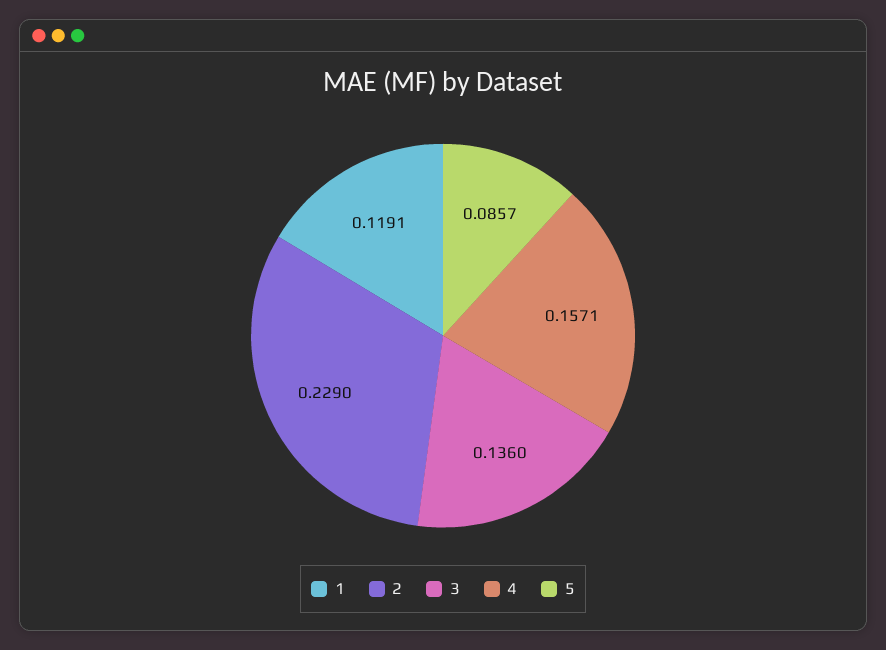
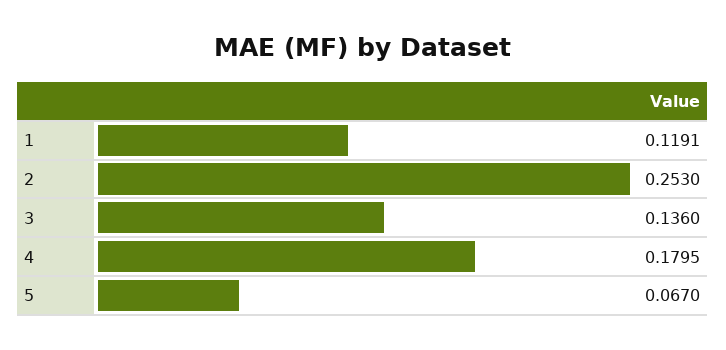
2: 0.229 -> 0.253
4: 0.1571 -> 0.1795
5: 0.0857 -> 0.067

